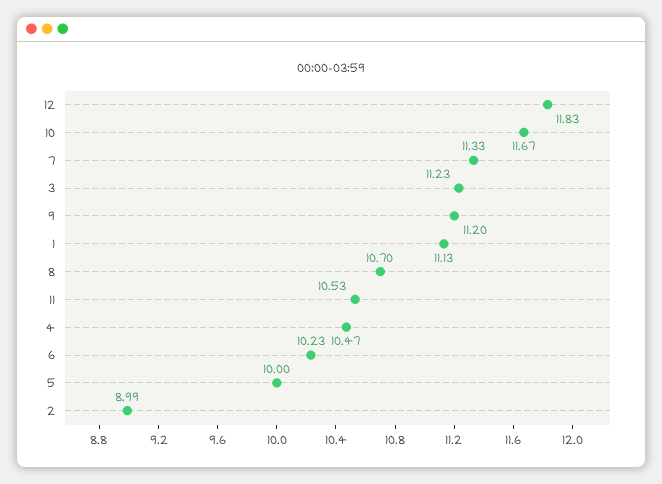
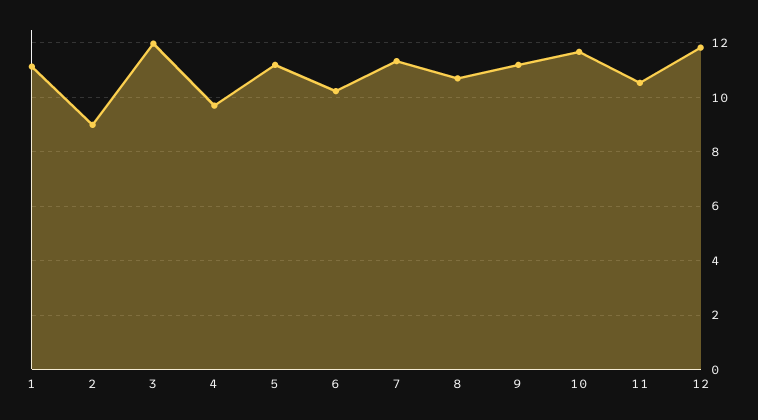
3: 11.23 -> 12
4: 10.47 -> 9.75
5: 10 -> 11.25

